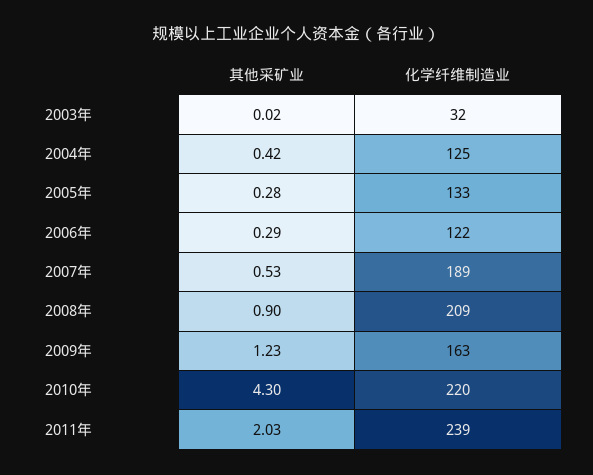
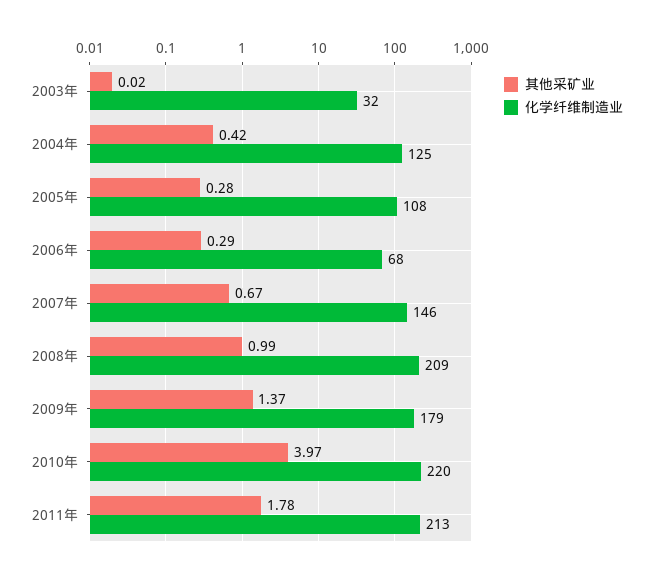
化学纤维制造业, 2005年: 133 -> 108
化学纤维制造业, 2006年: 122 -> 68
其他采矿业, 2007年: 0.53 -> 0.67
化学纤维制造业, 2007年: 189 -> 146
其他采矿业, 2008年: 0.9 -> 0.99
其他采矿业, 2009年: 1.23 -> 1.37
化学纤维制造业, 2009年: 163 -> 179
其他采矿业, 2010年: 4.3 -> 3.97
其他采矿业, 2011年: 2.03 -> 1.78
化学纤维制造业, 2011年: 239 -> 213

